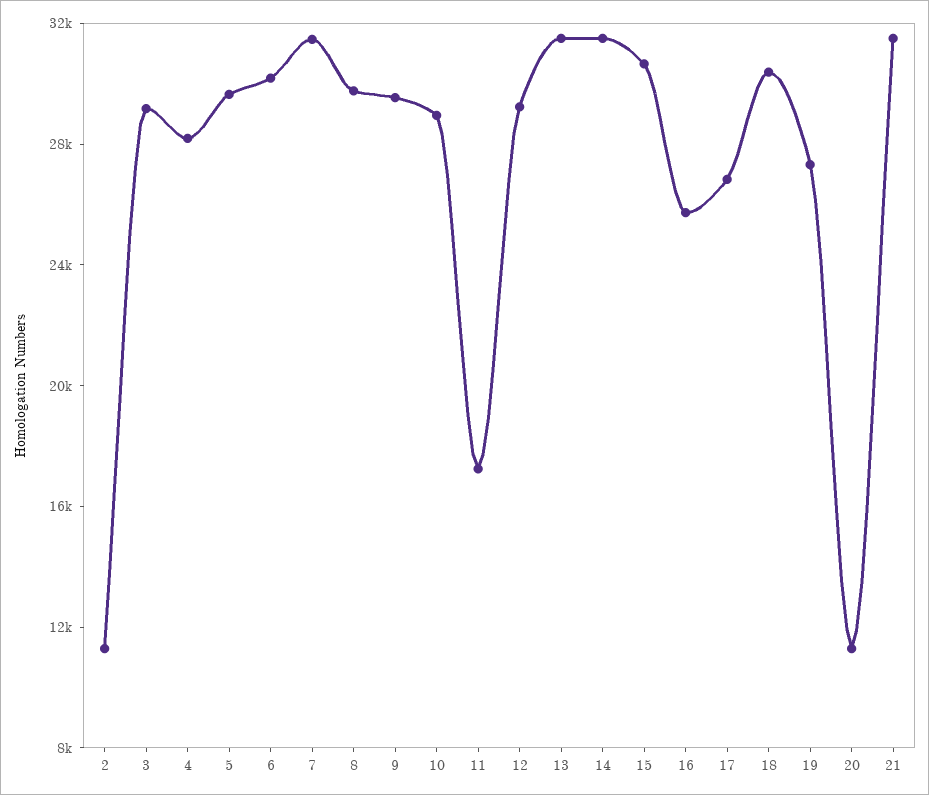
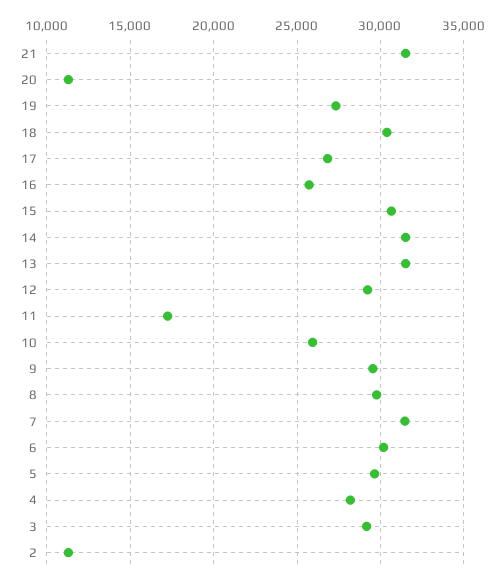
10: 29000 -> 26000

